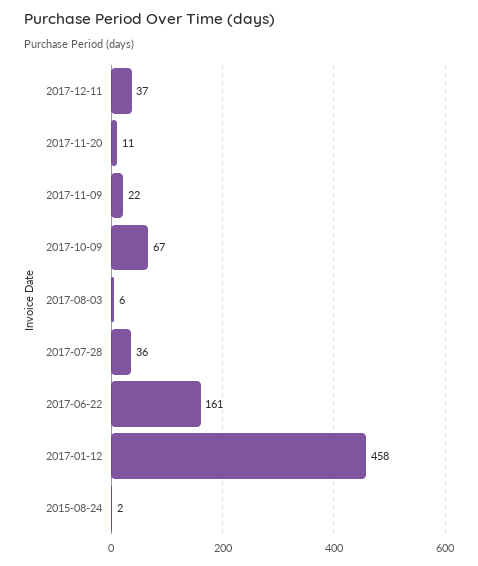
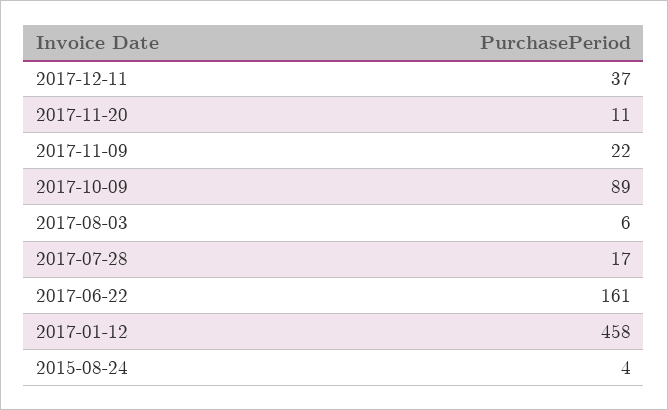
2017-10-09: 67 -> 89
2017-07-28: 36 -> 17
2015-08-24: 2 -> 4

